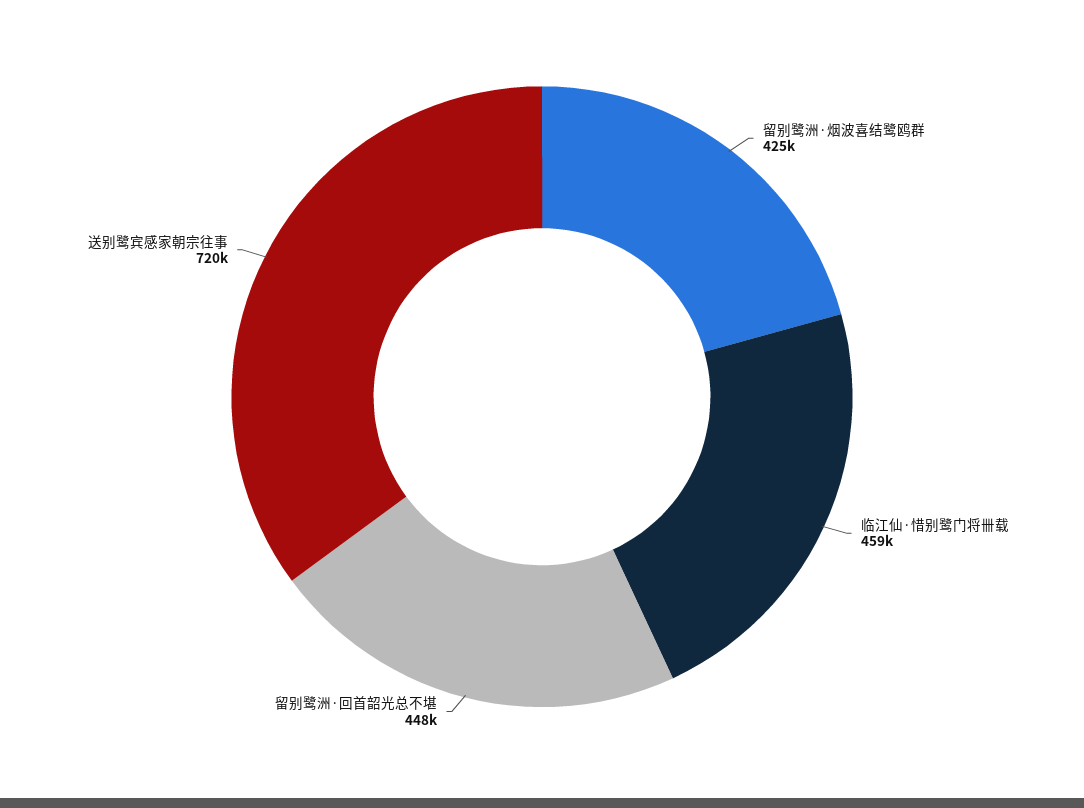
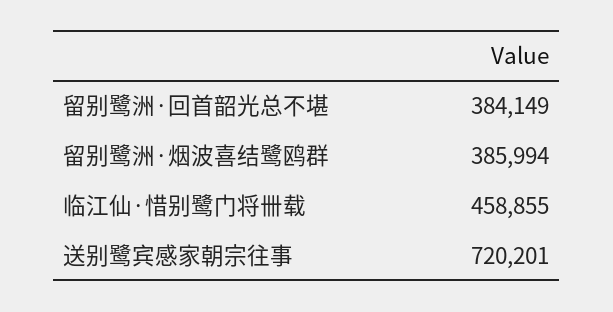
留别鹭洲·烟波喜结鹭鸥群: 425000 -> 385994
留别鹭洲·回首韶光总不堪: 448000 -> 384149

